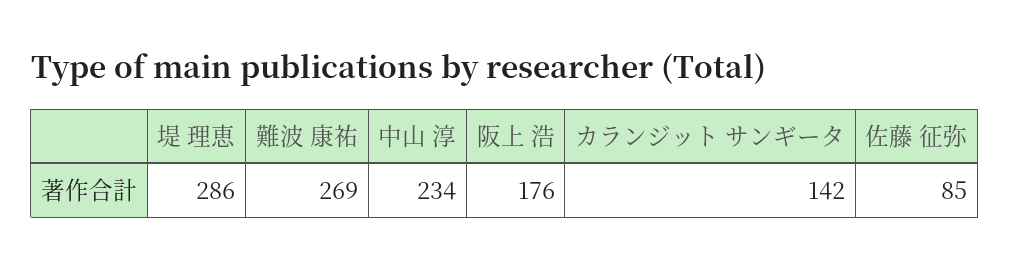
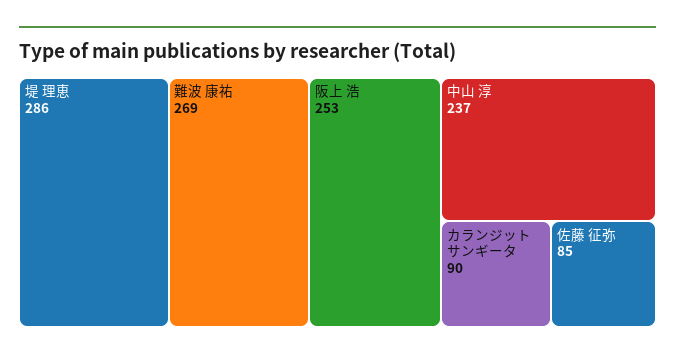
中山 淳: 234 -> 237
阪上 浩: 176 -> 253
カランジット サンギータ: 142 -> 90

